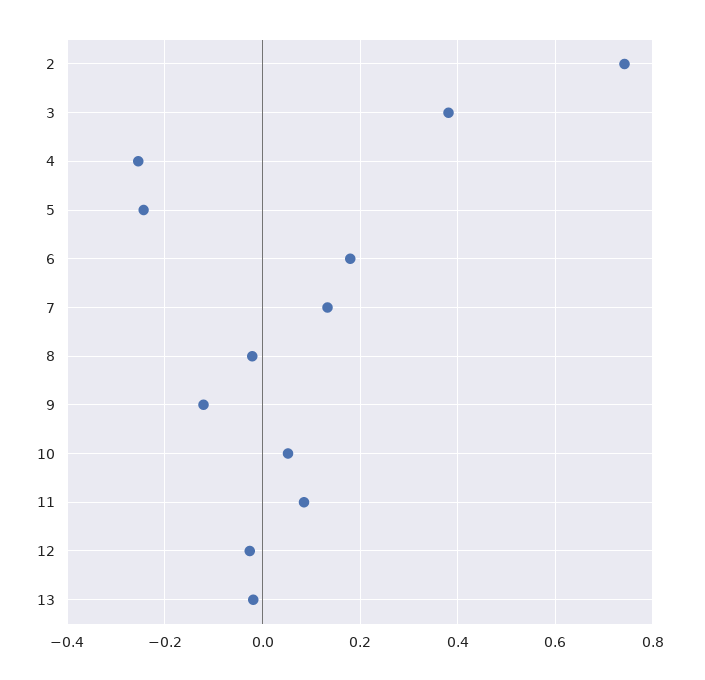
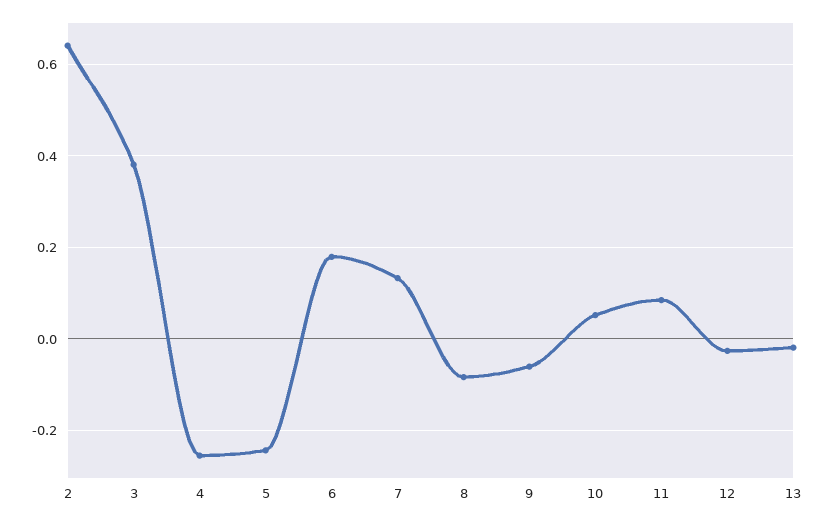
2: 0.74 -> 0.64
8: -0.02 -> -0.08
9: -0.12 -> -0.06

